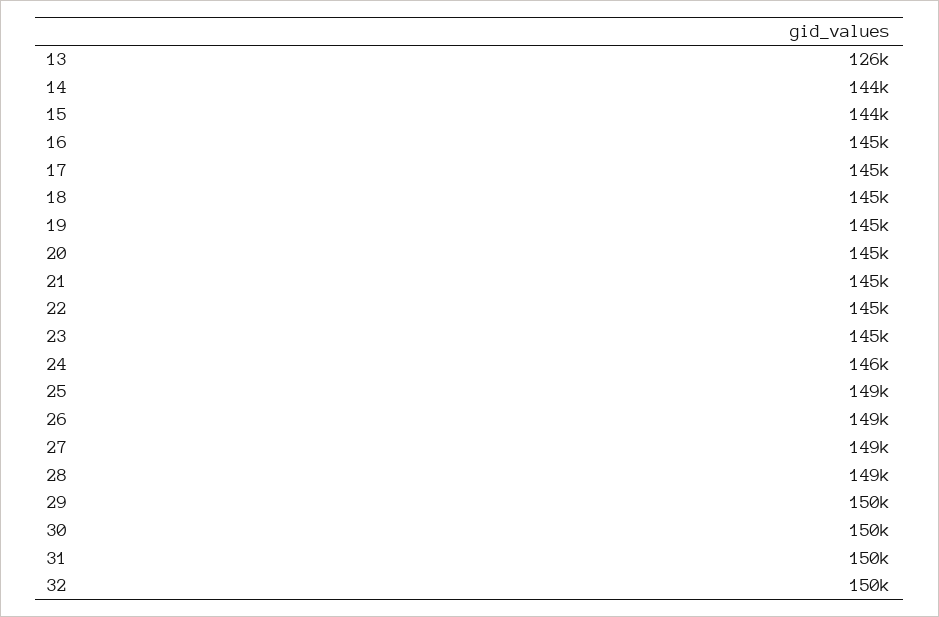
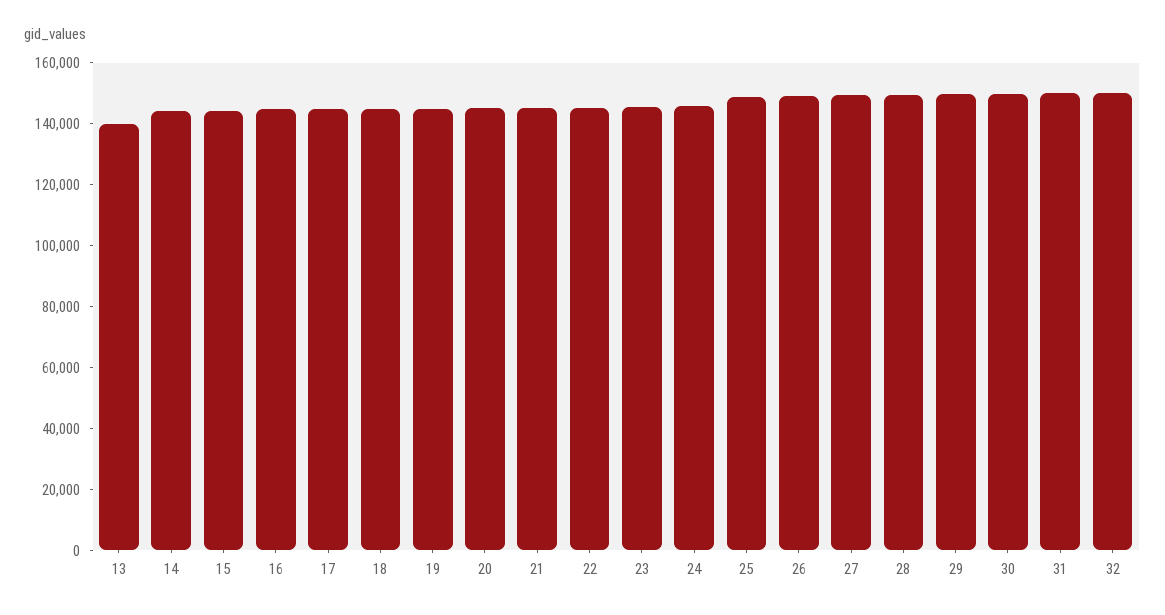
13: 126000 -> 140000

